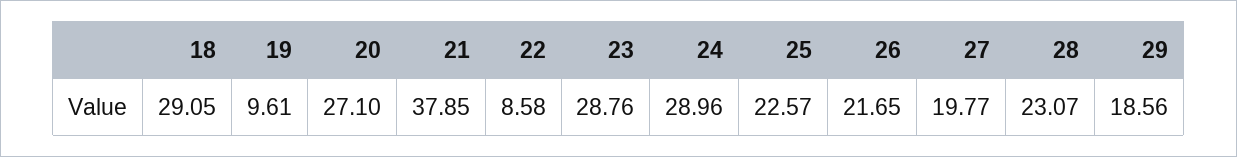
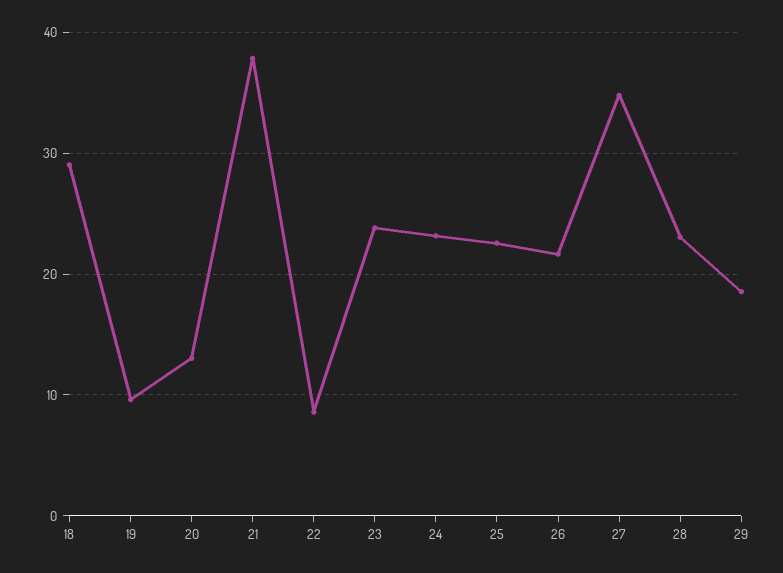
20: 27.1 -> 13
23: 28.76 -> 24
24: 28.96 -> 23
27: 19.77 -> 35

